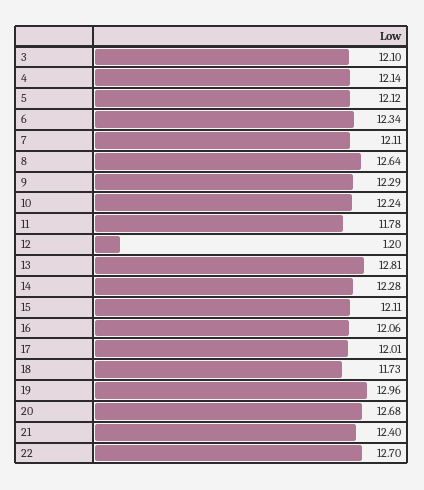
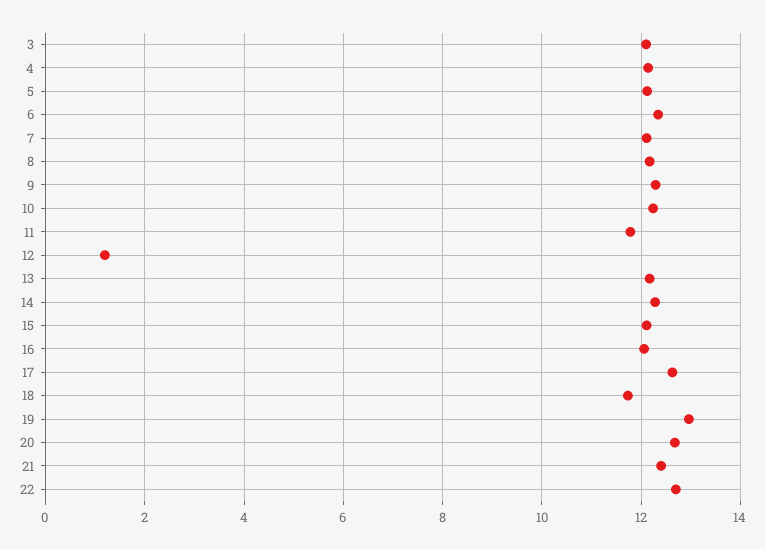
8: 12.64 -> 12.2
13: 12.81 -> 12.2
17: 12.01 -> 12.6

